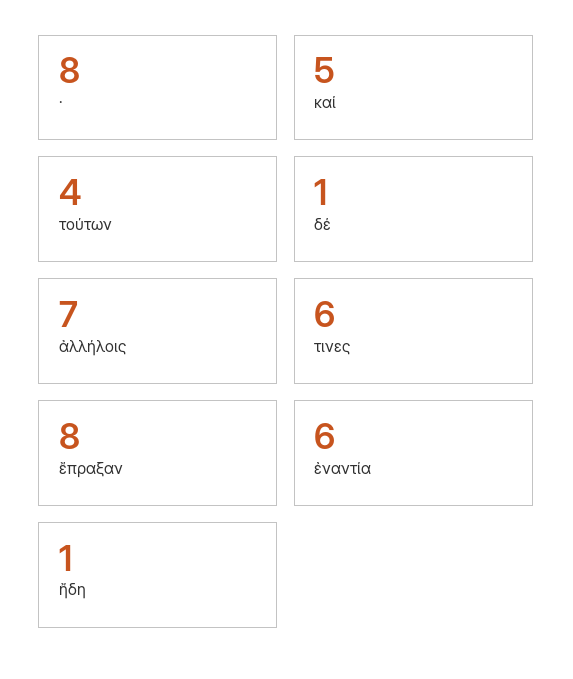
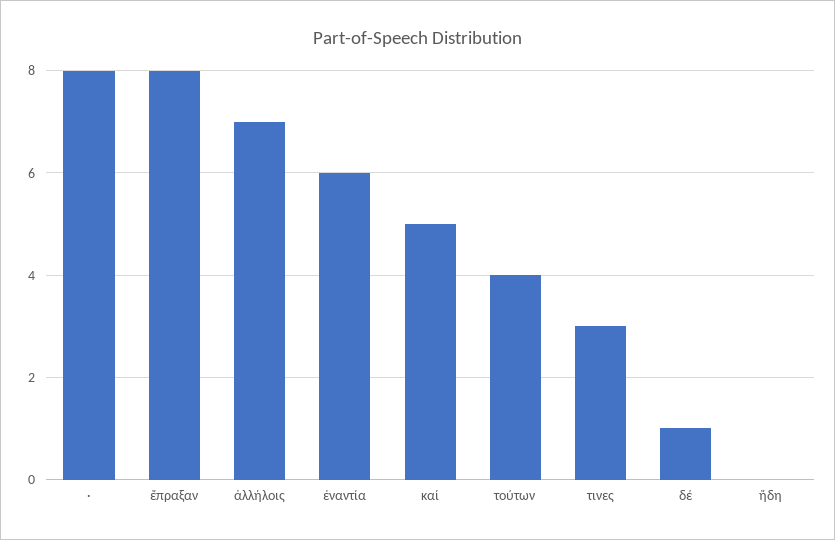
τινες: 6 -> 3
ἤδη: 1 -> 0

